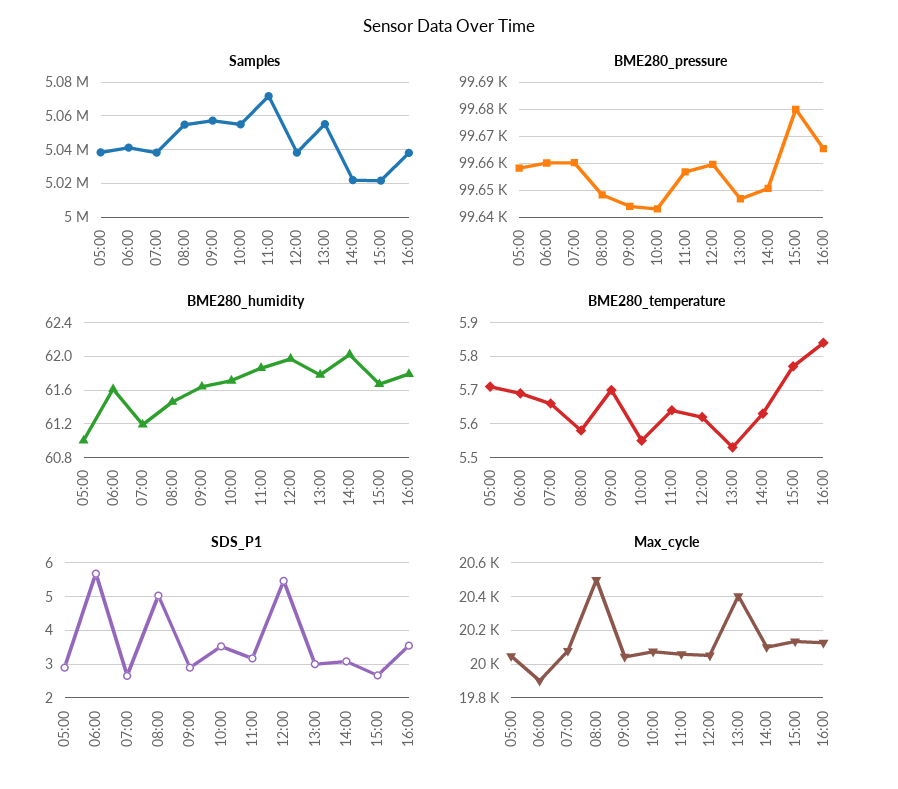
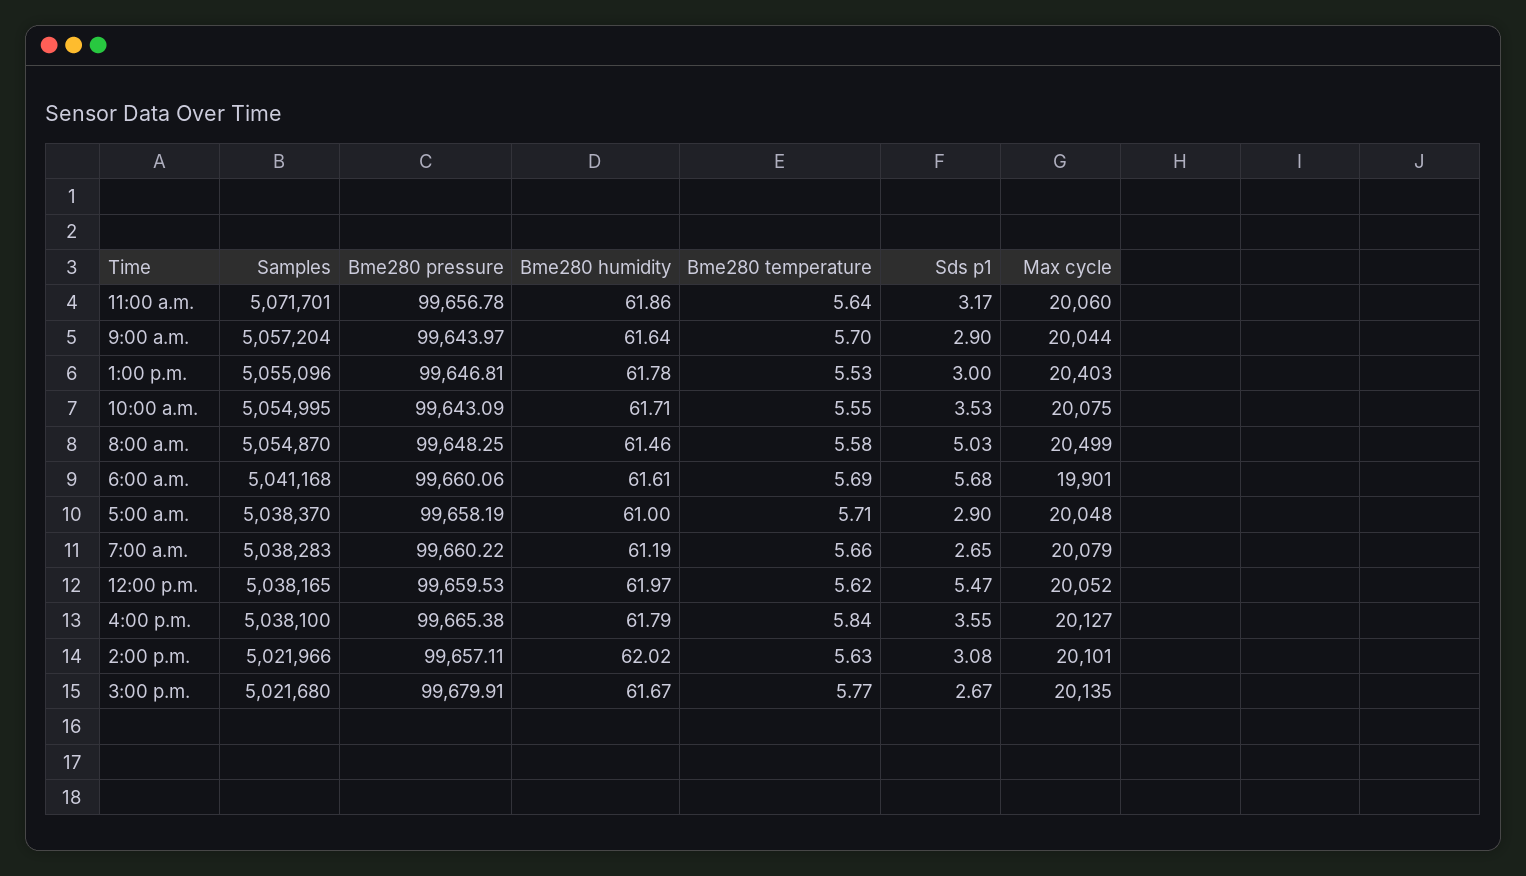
BME280_pressure, 14:00: 99650 -> 99657.11

